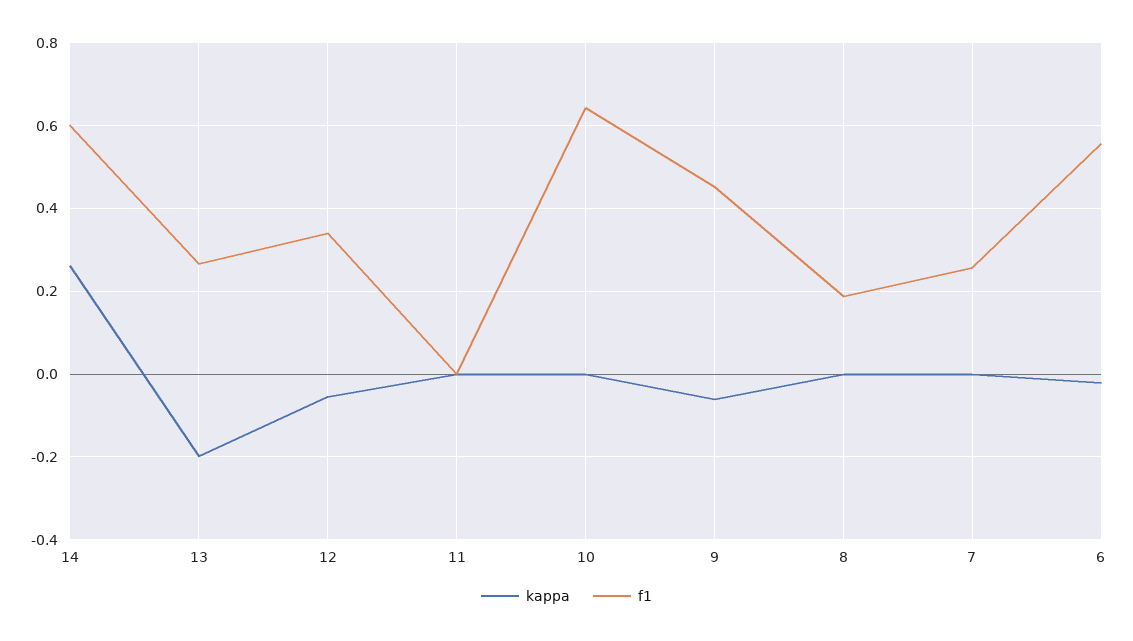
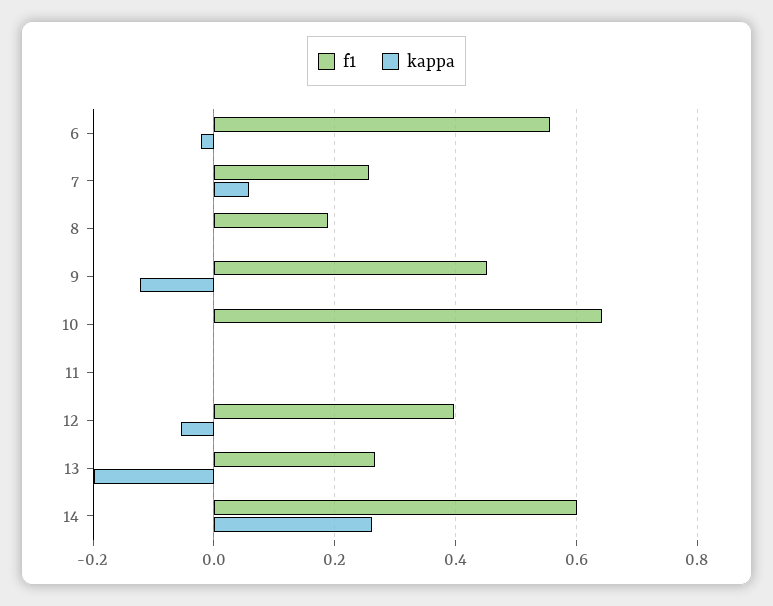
f1, 12: 0.34 -> 0.4
kappa, 9: -0.06 -> -0.12
kappa, 7: 0 -> 0.06

